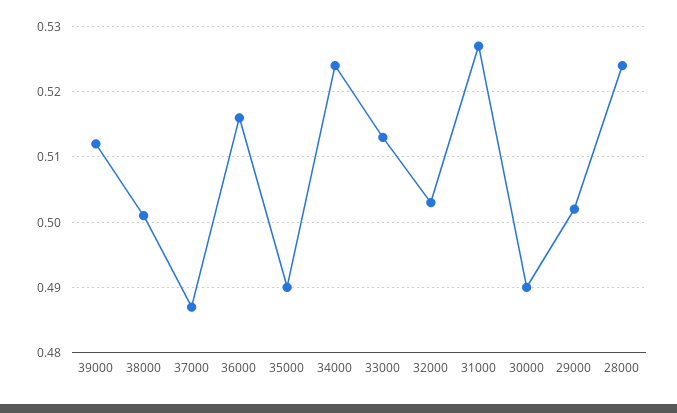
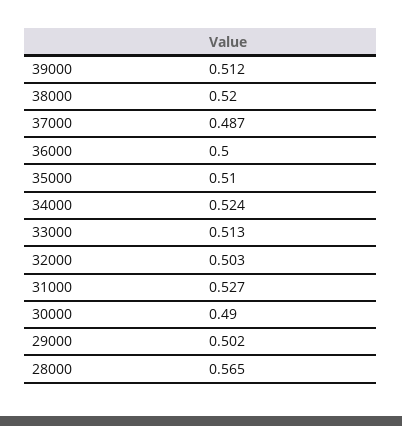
38000: 0.501 -> 0.52
36000: 0.516 -> 0.5
35000: 0.49 -> 0.51
28000: 0.524 -> 0.565

